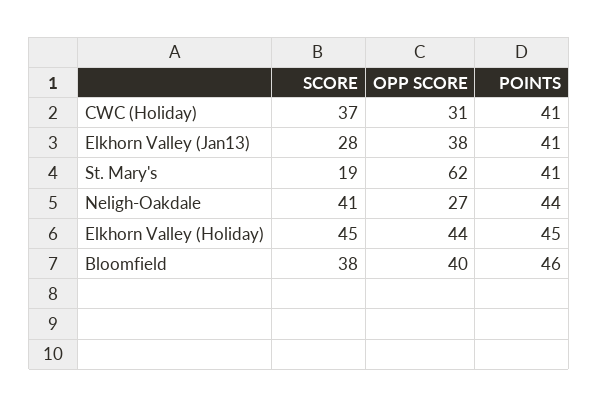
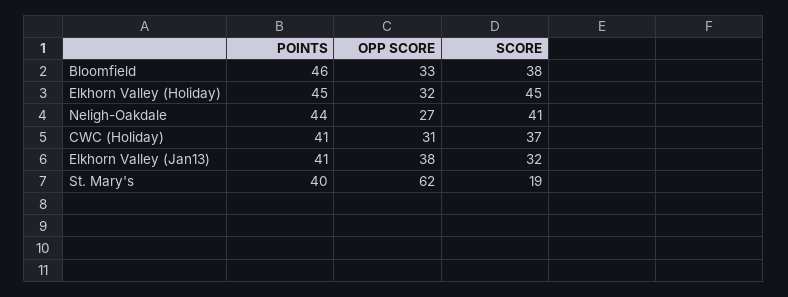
SCORE, Elkhorn Valley (Jan13): 28 -> 32
POINTS, St. Mary's: 41 -> 40
OPP SCORE, Elkhorn Valley (Holiday): 44 -> 32
OPP SCORE, Bloomfield: 40 -> 33

